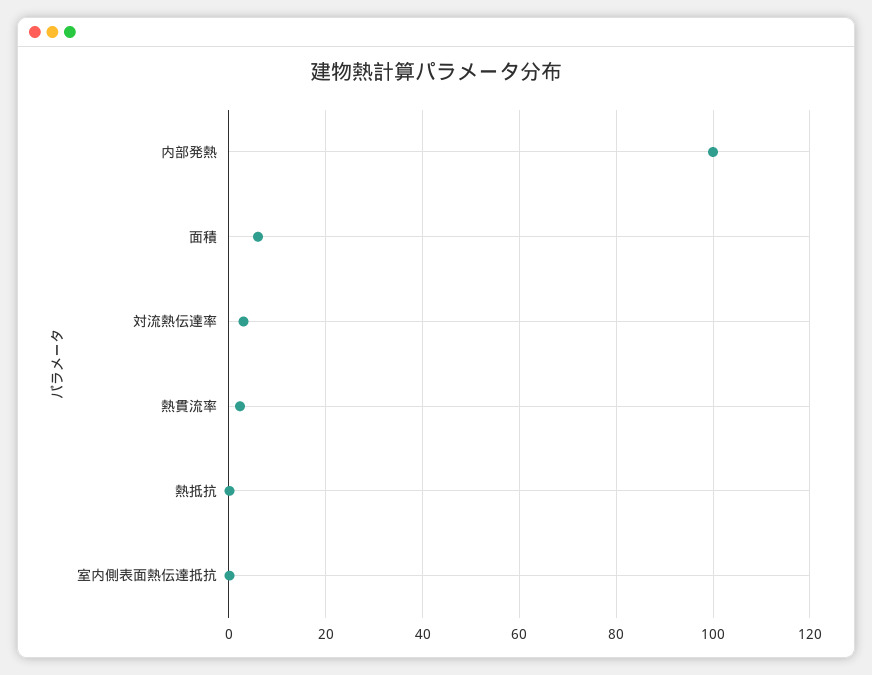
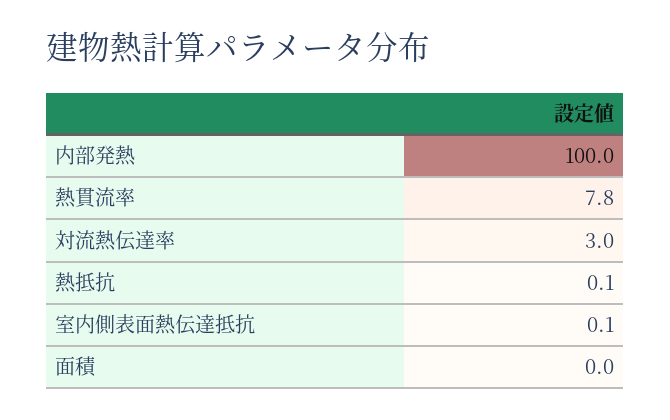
面積: 6 -> 0
熱貫流率: 2 -> 7.8

